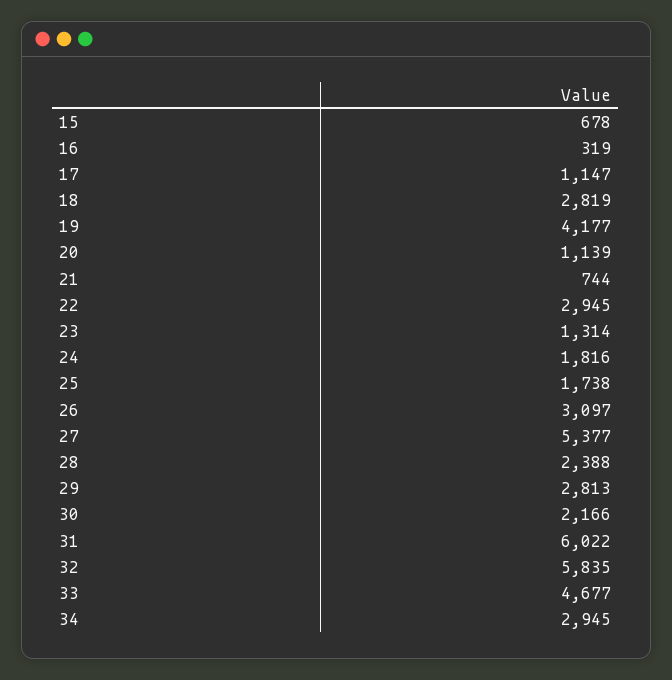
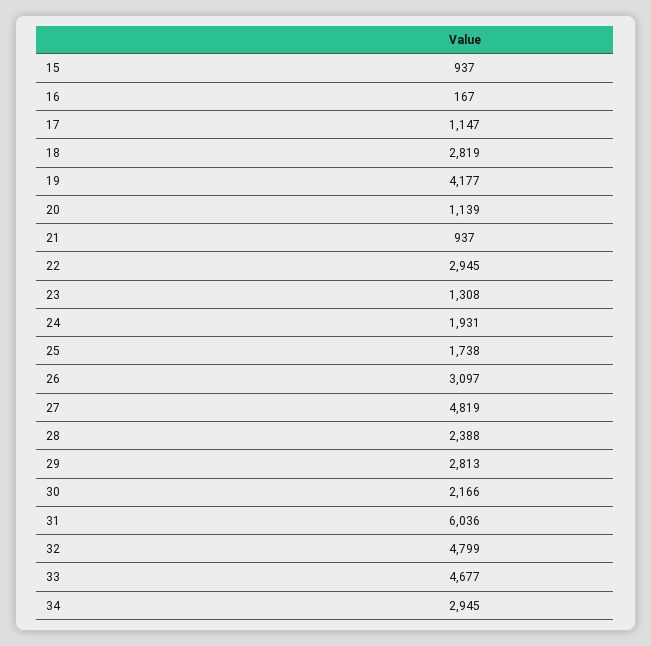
15: 678 -> 937
16: 319 -> 167
21: 744 -> 937
23: 1314 -> 1308
24: 1816 -> 1931
27: 5377 -> 4819
31: 6022 -> 6036
32: 5835 -> 4799

